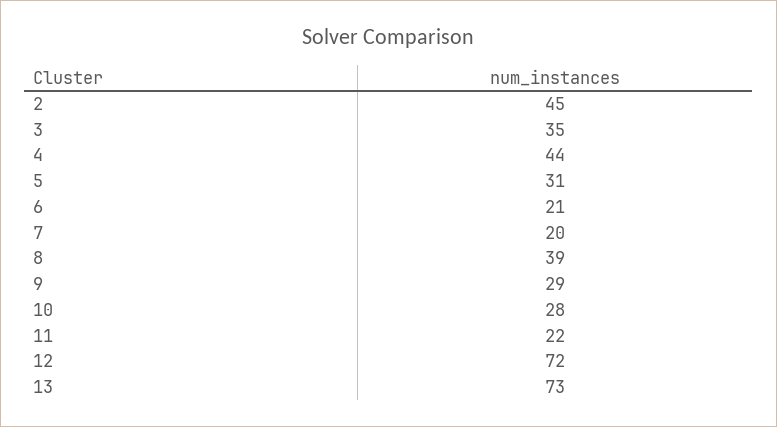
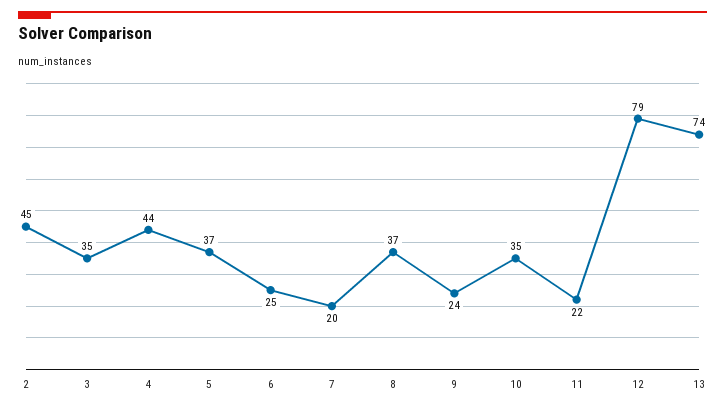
5: 31 -> 37
6: 21 -> 25
8: 39 -> 37
9: 29 -> 24
10: 28 -> 35
12: 72 -> 79
13: 73 -> 74

